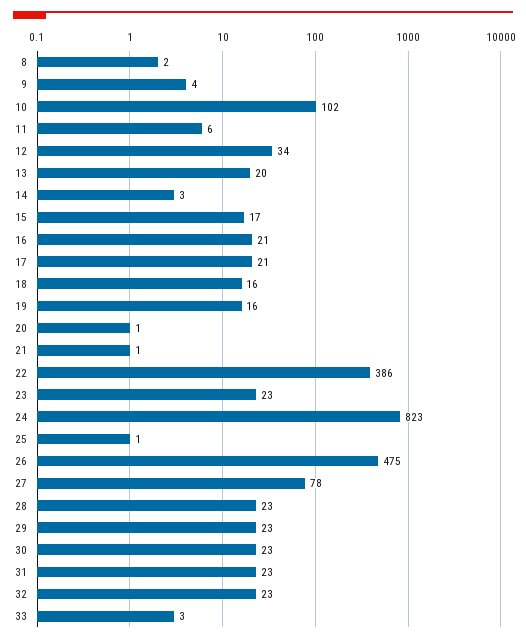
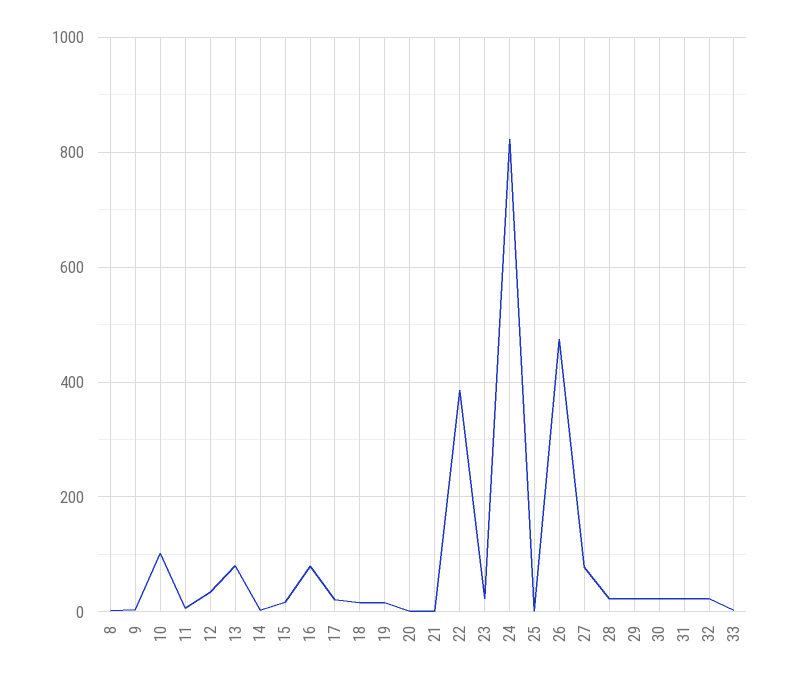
13: 20 -> 80
16: 21 -> 80

